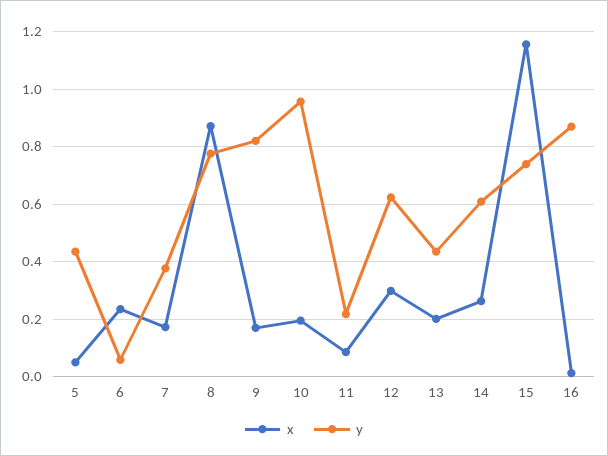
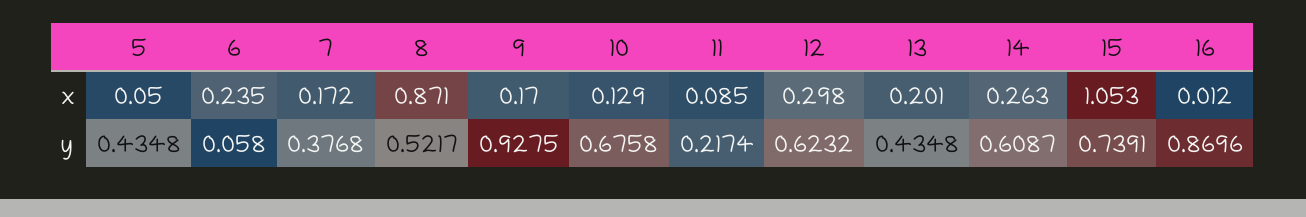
y, 8: 0.775 -> 0.5217
y, 9: 0.825 -> 0.9275
x, 10: 0.2 -> 0.129
y, 10: 0.95 -> 0.6758
x, 15: 1.15 -> 1.053

